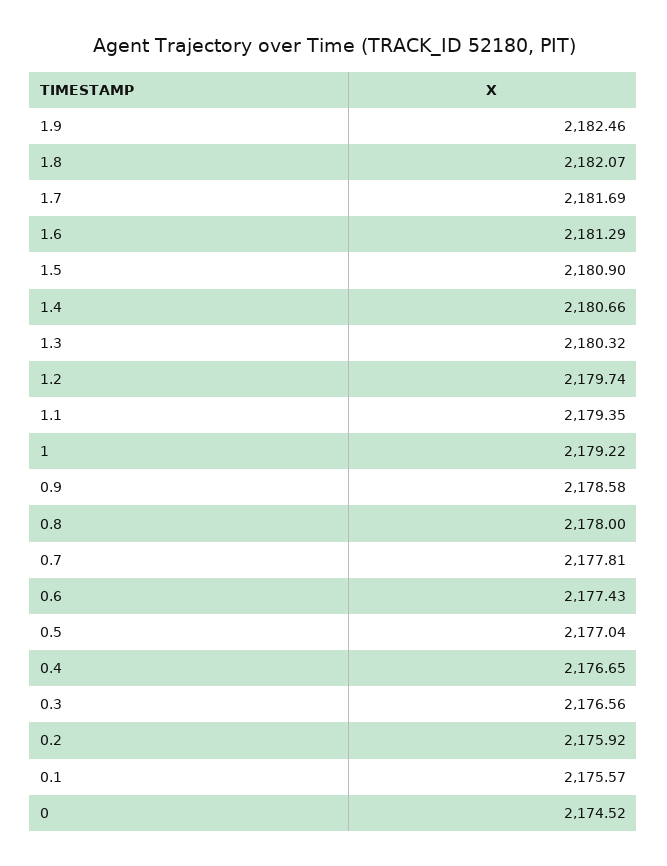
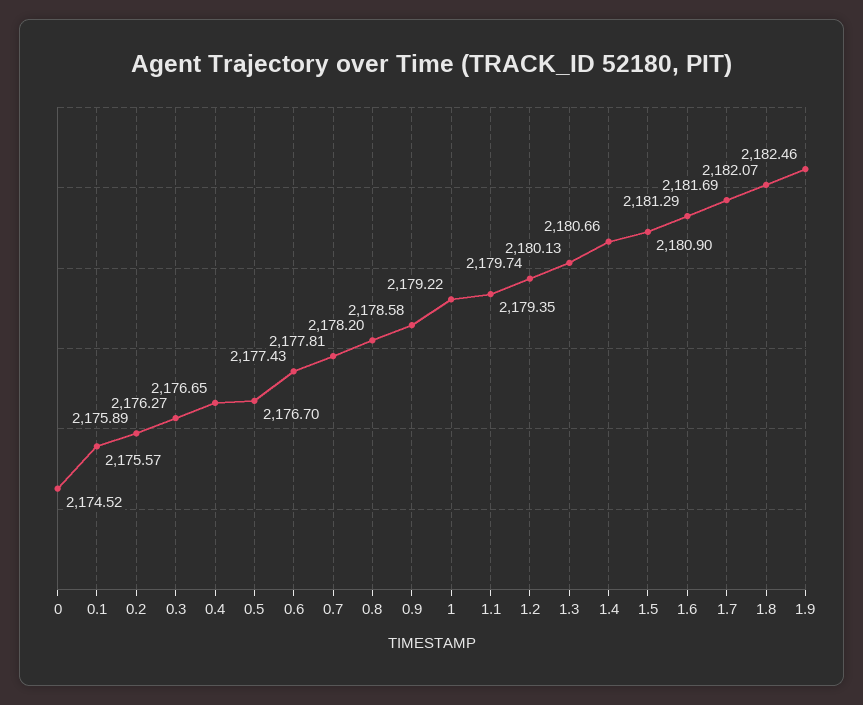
1.3: 2180.32 -> 2180.13
0.8: 2178 -> 2178.2
0.5: 2177.04 -> 2176.7
0.3: 2176.56 -> 2176.27
0.2: 2175.92 -> 2175.89

